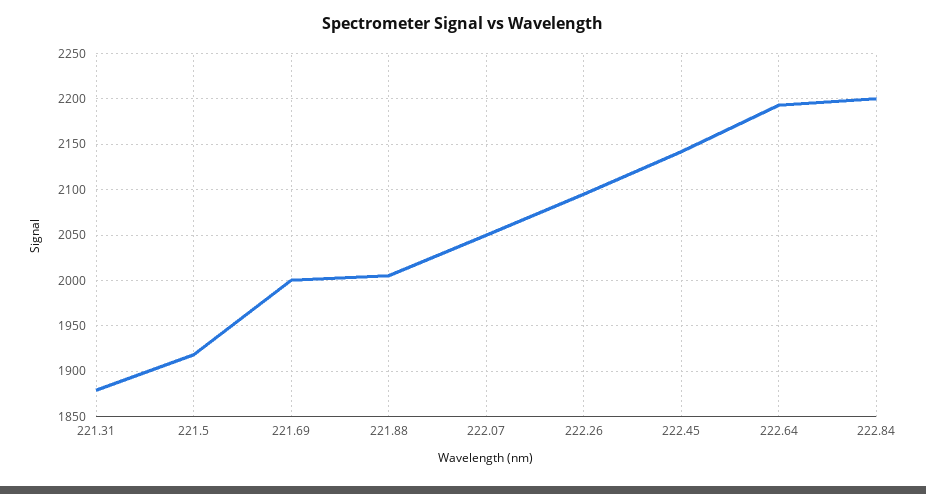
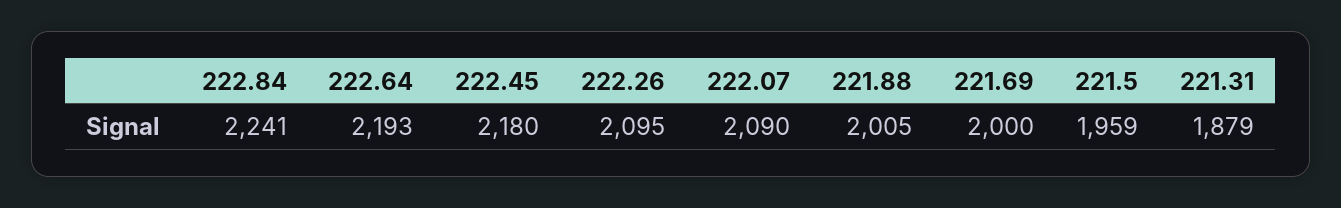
221.5: 1920 -> 1959
222.07: 2050 -> 2090
222.45: 2140 -> 2180
222.84: 2200 -> 2241

